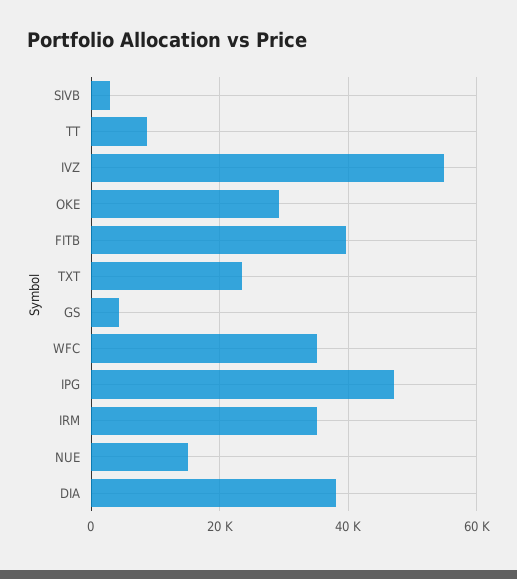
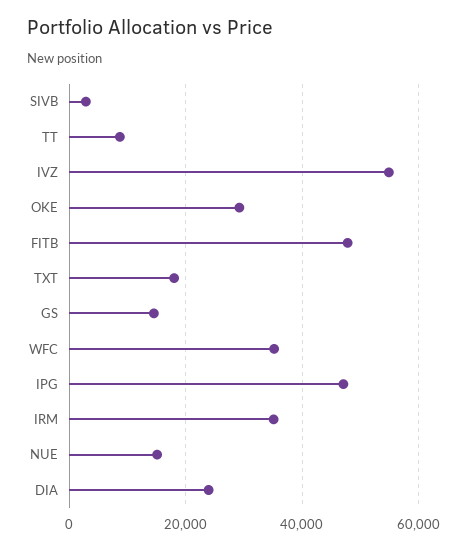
FITB: 40000 -> 48000
TXT: 24000 -> 18000
GS: 4000 -> 14000
DIA: 38000 -> 24000

